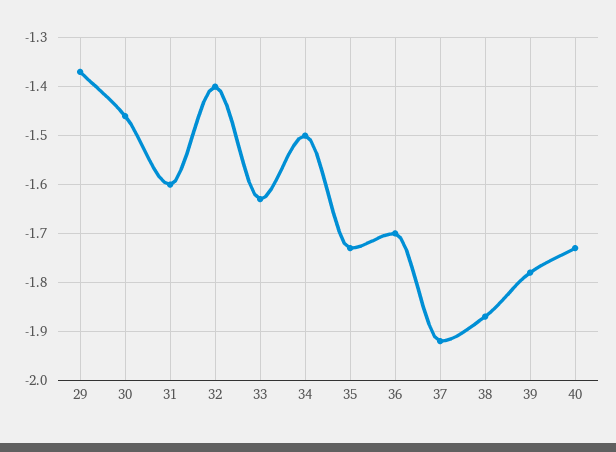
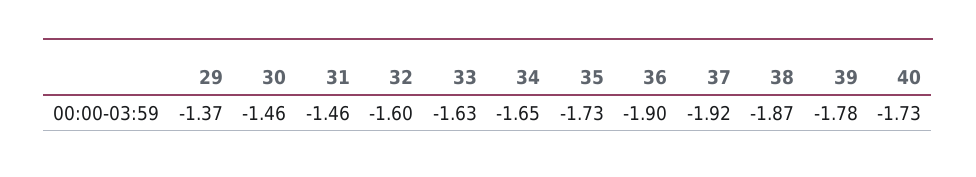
31: -1.6 -> -1.46
32: -1.4 -> -1.6
34: -1.5 -> -1.65
36: -1.7 -> -1.9

